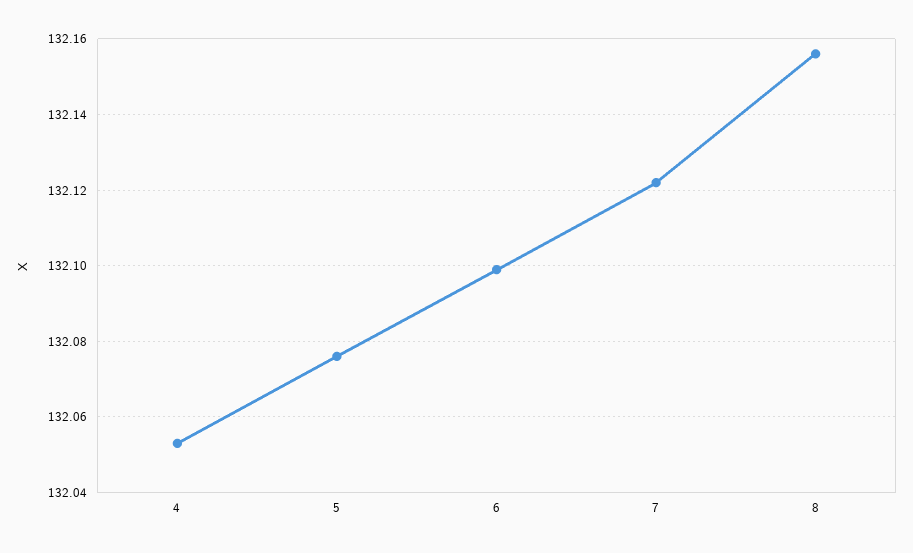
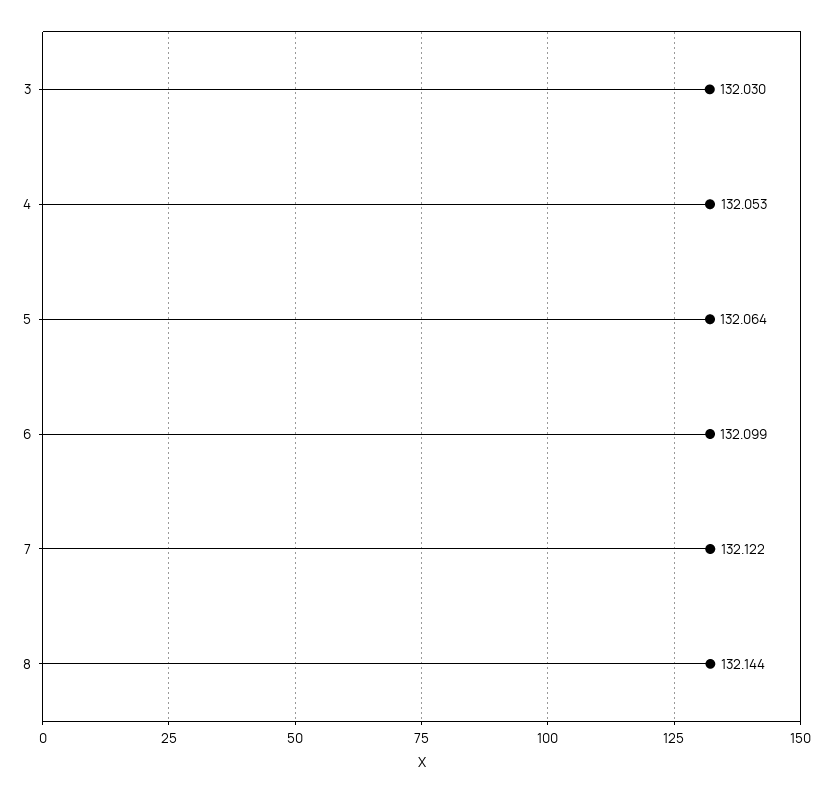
5: 132.075 -> 132.064
8: 132.155 -> 132.144
3: none -> 132.03

